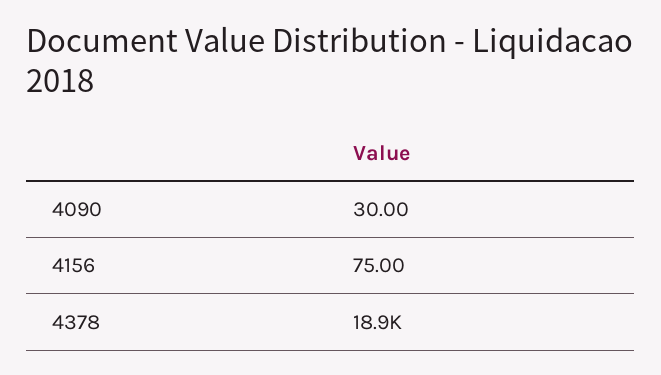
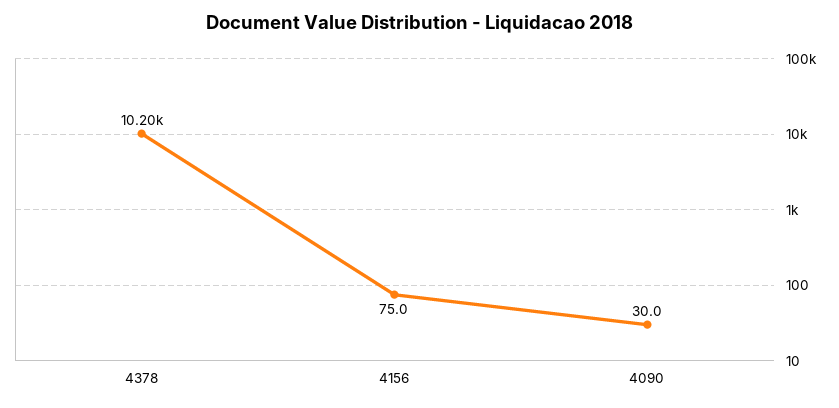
4378: 18900 -> 10200

